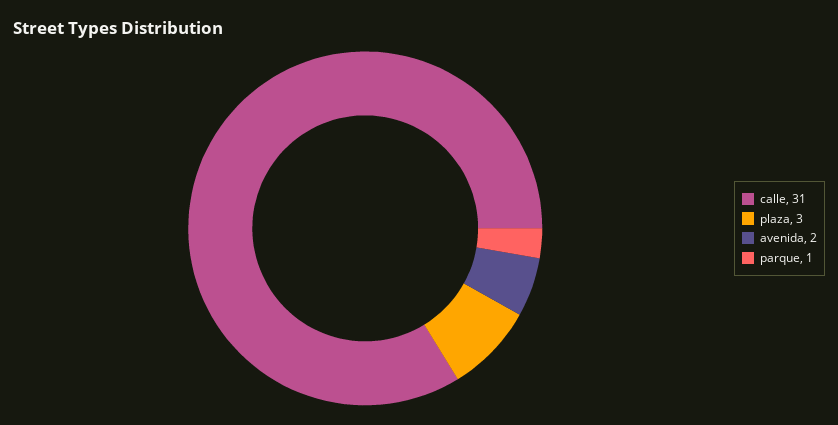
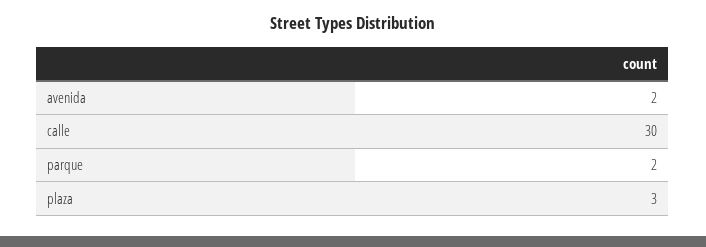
calle: 31 -> 30
parque: 1 -> 2

